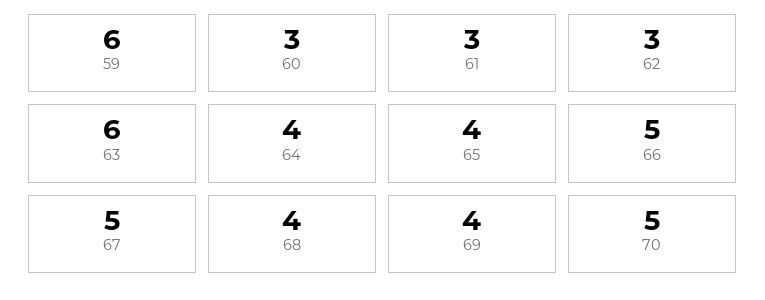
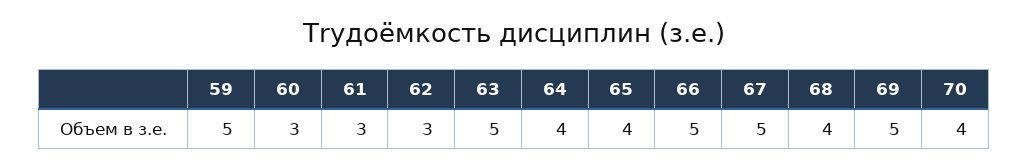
59: 6 -> 5
63: 6 -> 5
69: 4 -> 5
70: 5 -> 4

